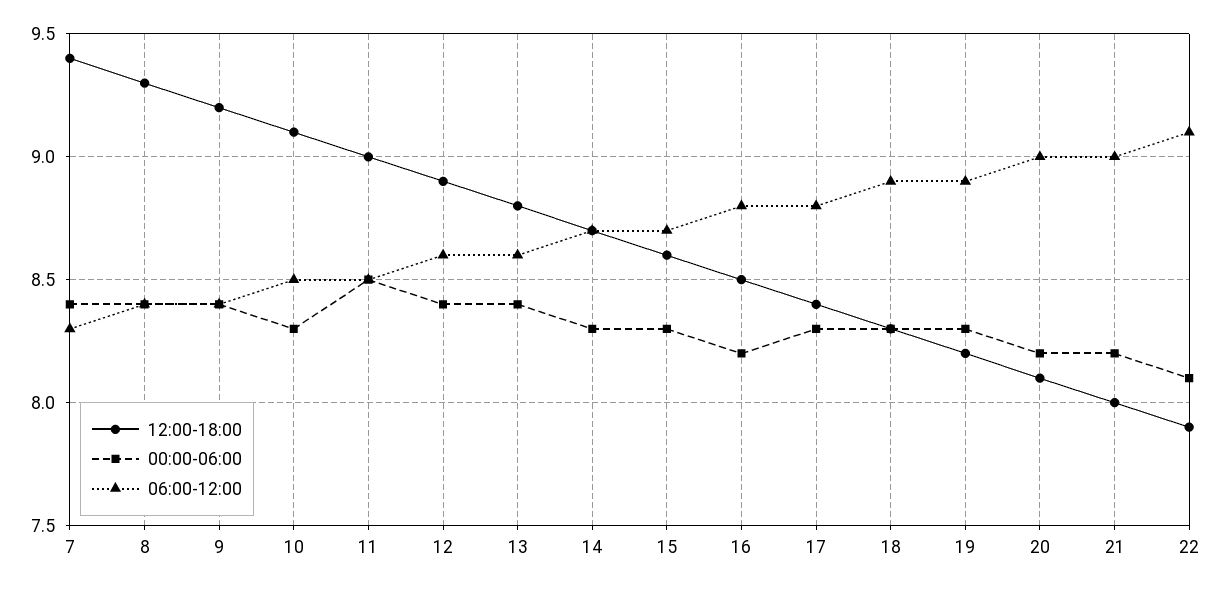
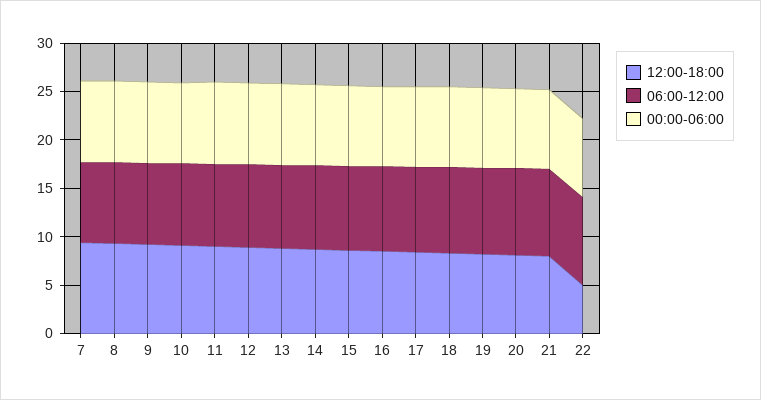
12:00-18:00, 22: 7.9 -> 5

